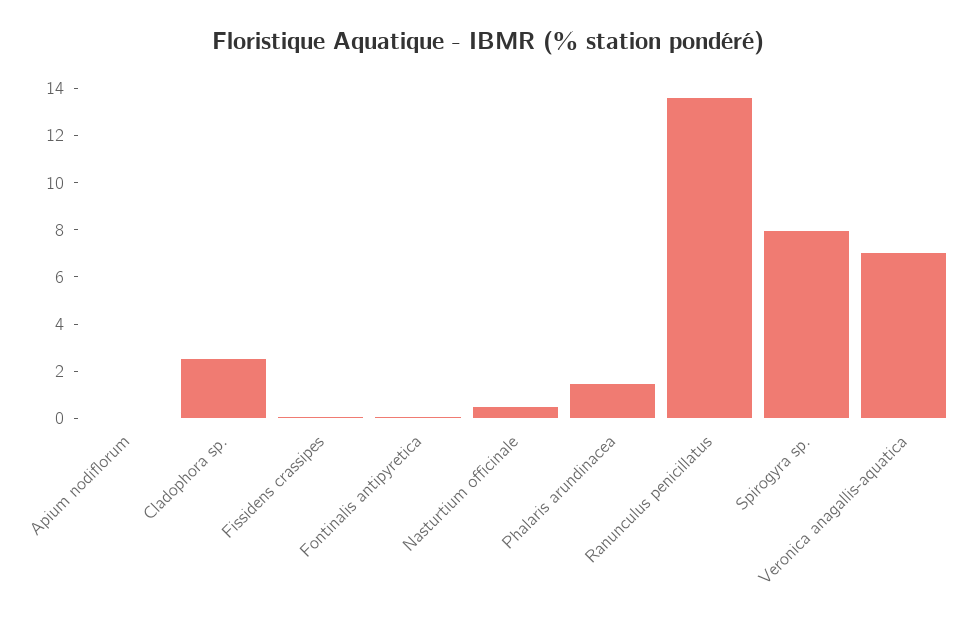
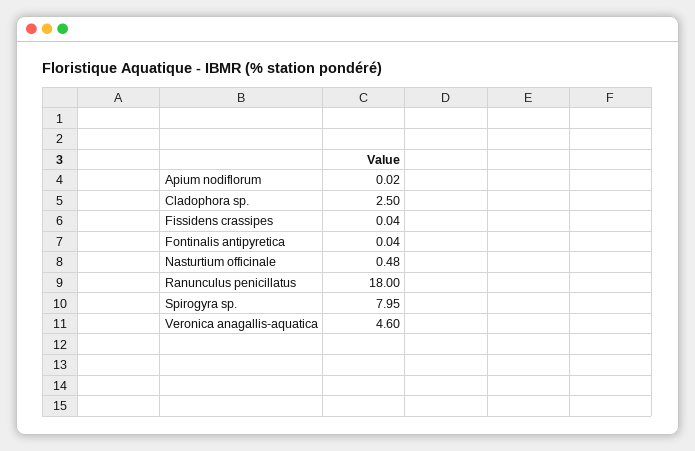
Phalaris arundinacea: 1.5 -> none
Ranunculus penicillatus: 13.5 -> 18
Veronica anagallis-aquatica: 7 -> 4.6

